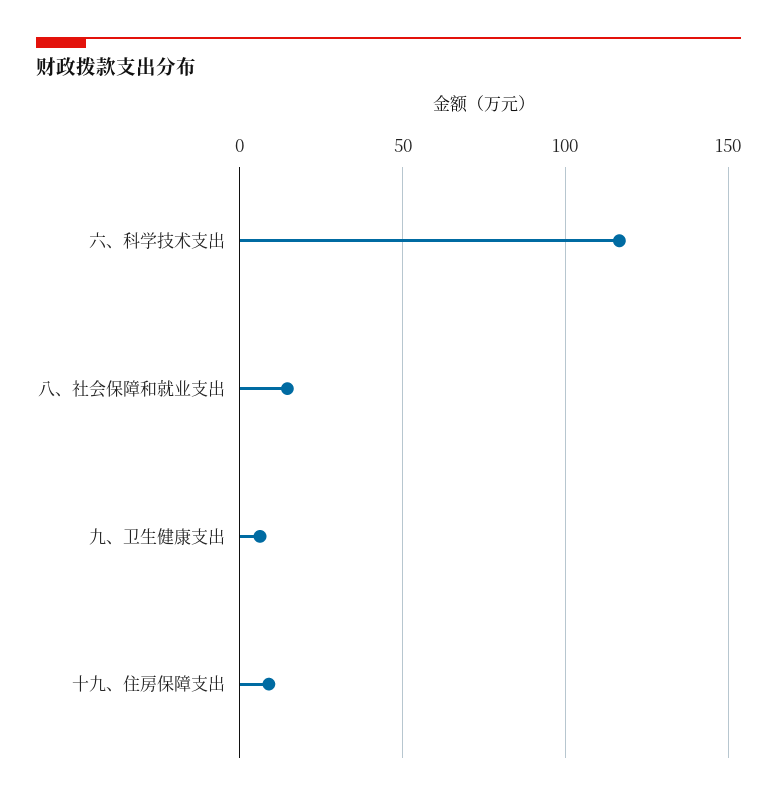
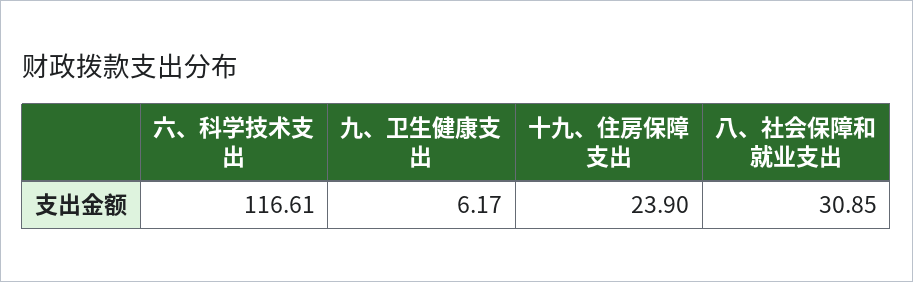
八、社会保障和就业支出: 15 -> 30.85
十九、住房保障支出: 10 -> 23.9

